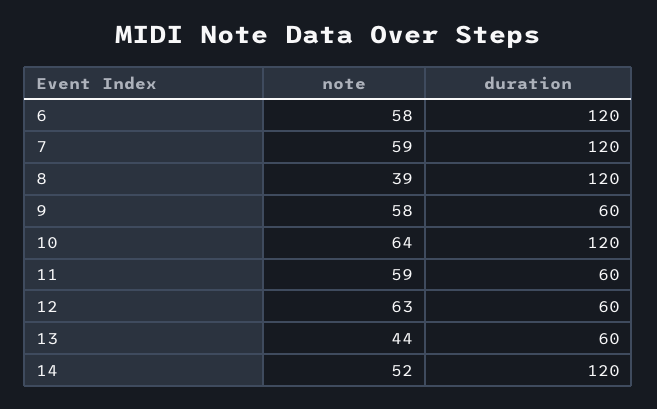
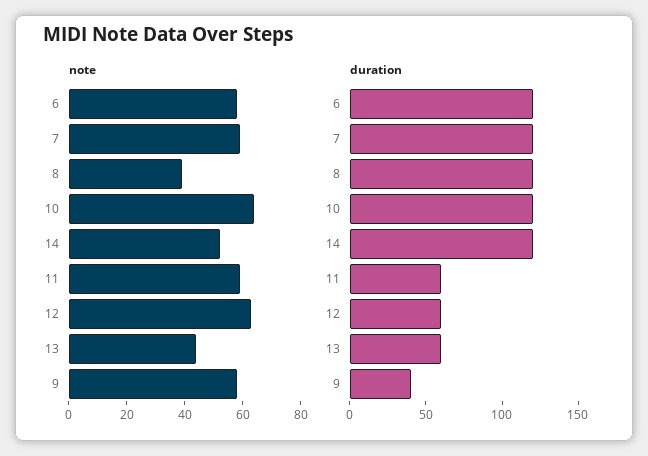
duration, 9: 60 -> 40

